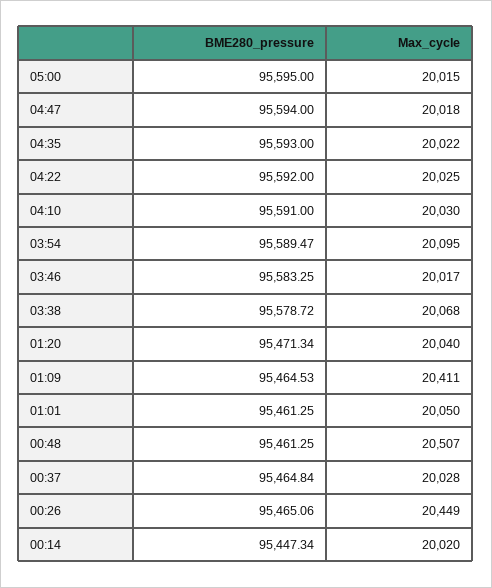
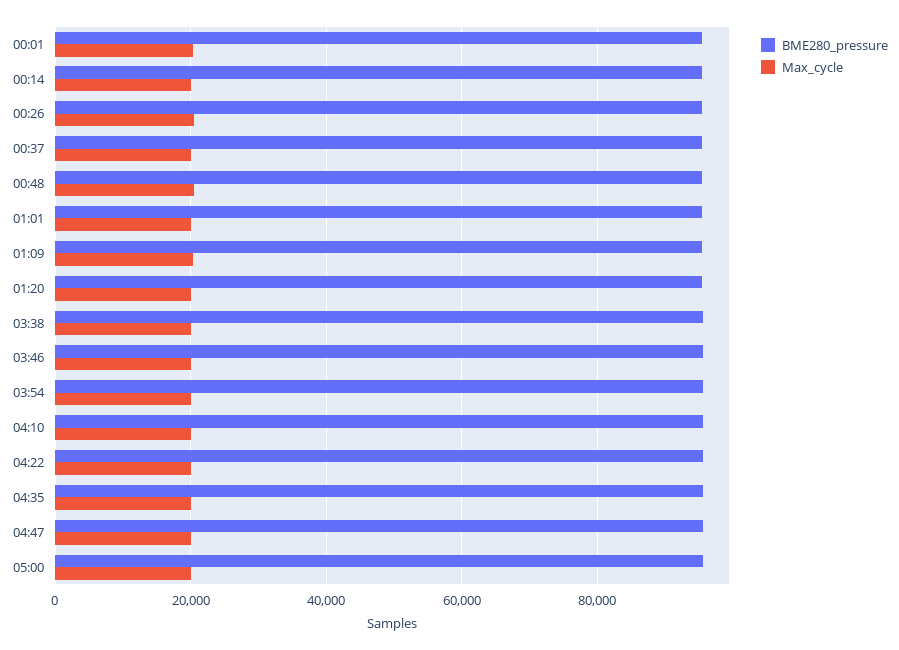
BME280_pressure, 00:01: none -> 96000
Max_cycle, 00:01: none -> 20000

